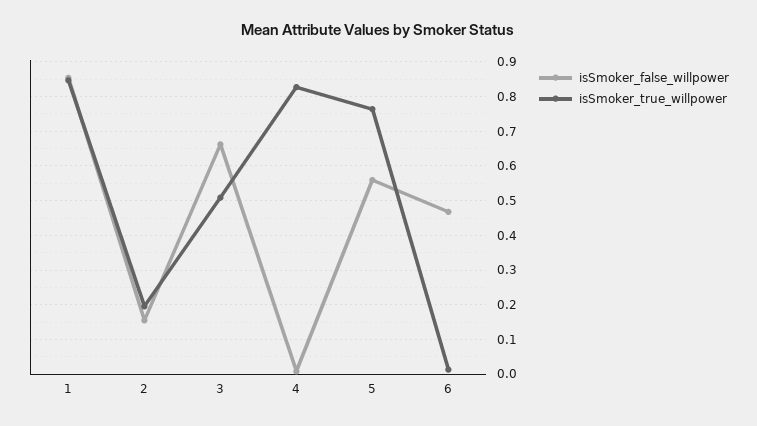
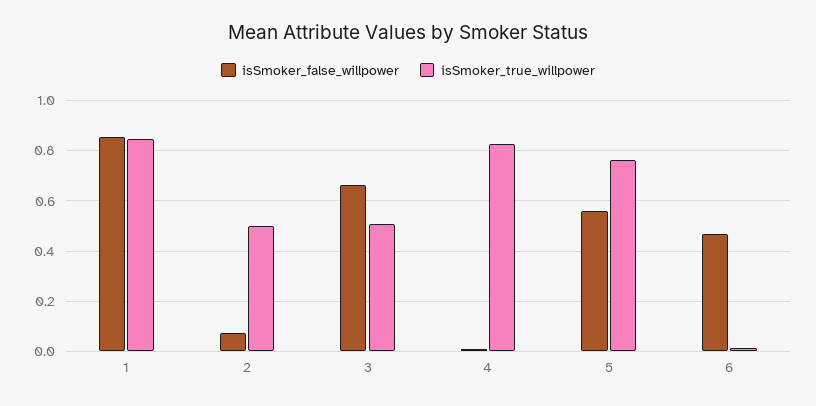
isSmoker_false_willpower, 2: 0.16 -> 0.075
isSmoker_true_willpower, 2: 0.2 -> 0.5

